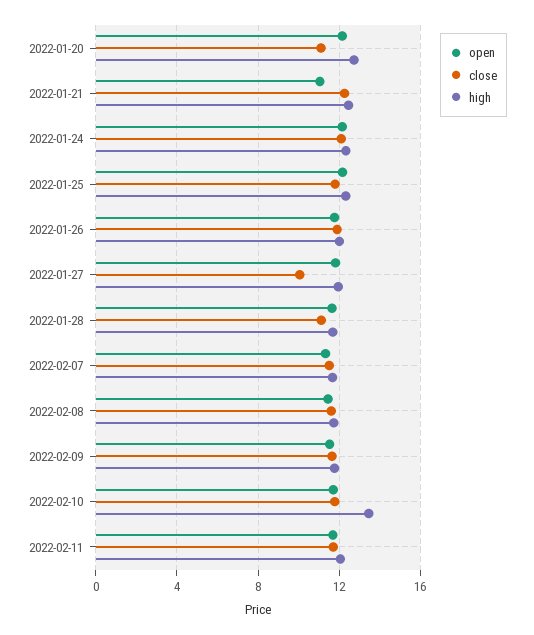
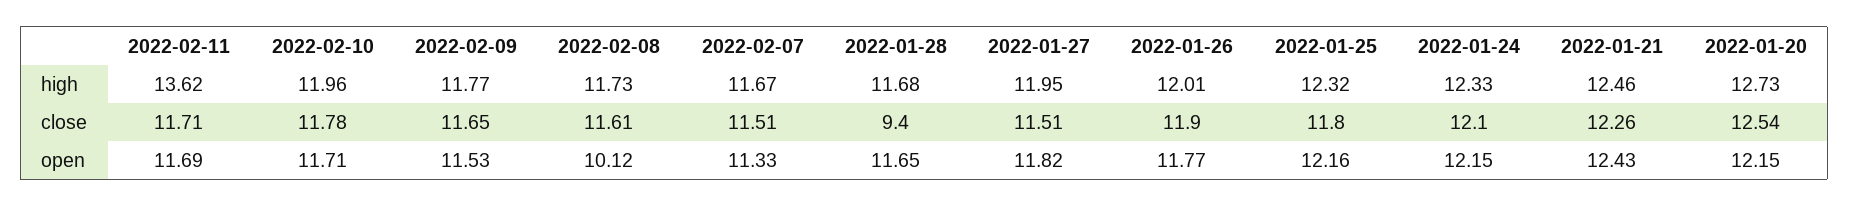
close, 2022-01-20: 11 -> 12.54
open, 2022-01-21: 11 -> 12.43
close, 2022-01-27: 10 -> 11.51
close, 2022-01-28: 11 -> 9.4
open, 2022-02-08: 11.5 -> 10.12
high, 2022-02-10: 13.5 -> 11.96
high, 2022-02-11: 12 -> 13.62

